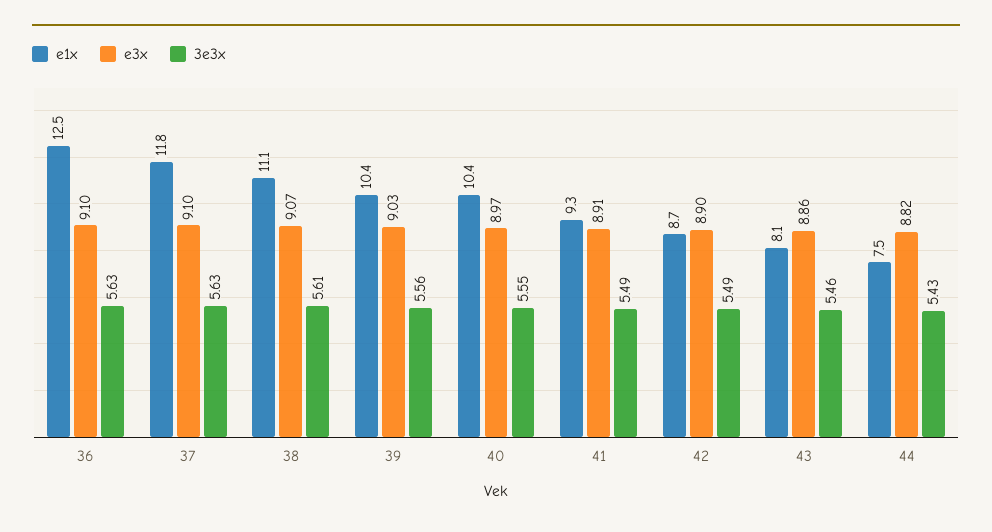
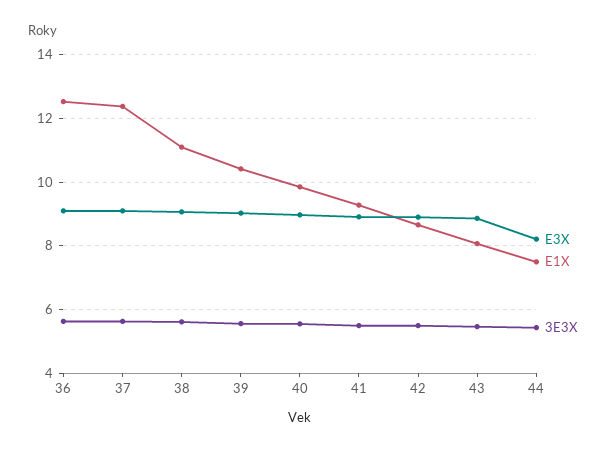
e1x, 37: 11.8 -> 12.4
e1x, 40: 10.4 -> 9.8
e3x, 44: 8.82 -> 8.2

